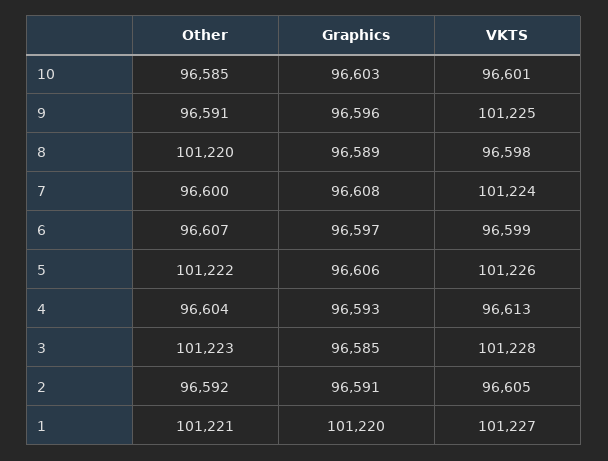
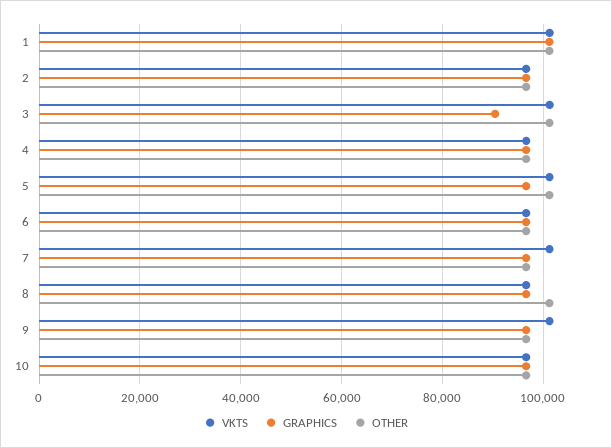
Graphics, 3: 96585 -> 90000

